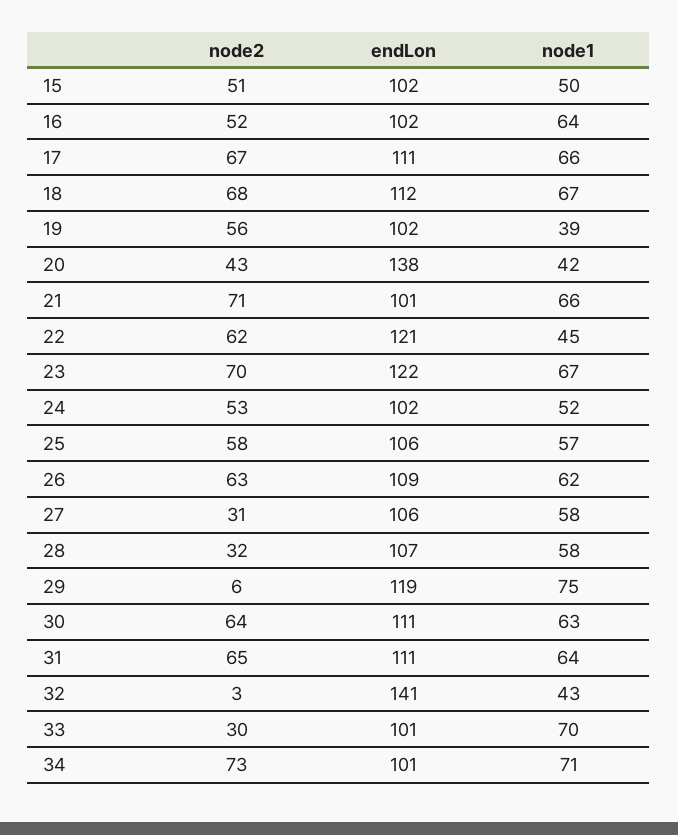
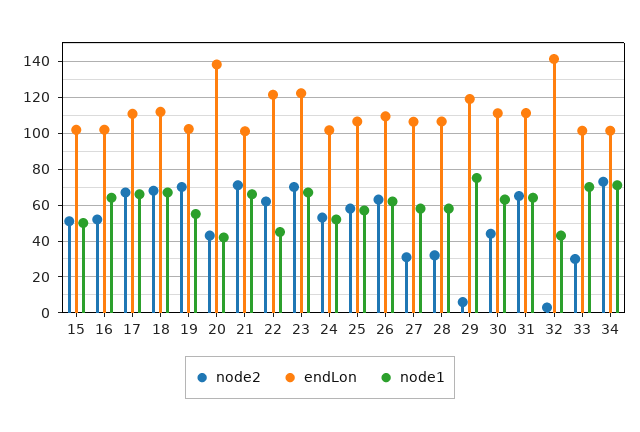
node2, 19: 56 -> 70
node1, 19: 39 -> 55
node2, 30: 64 -> 45

